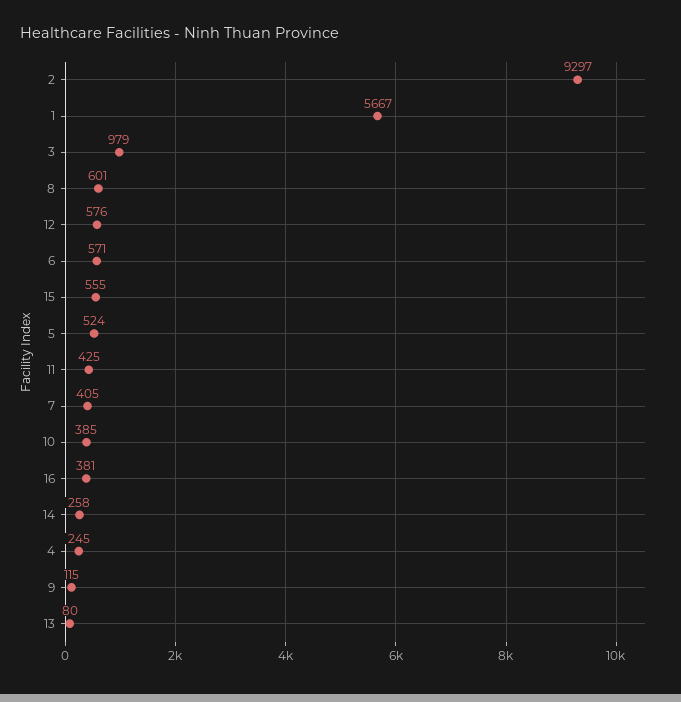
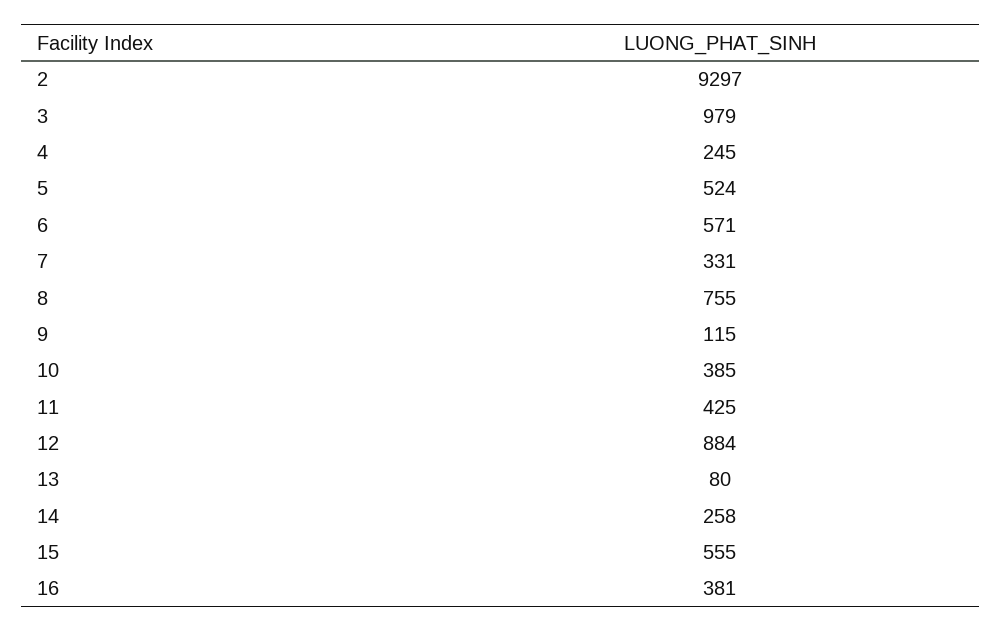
1: 5667 -> none
8: 601 -> 755
12: 576 -> 884
7: 405 -> 331

